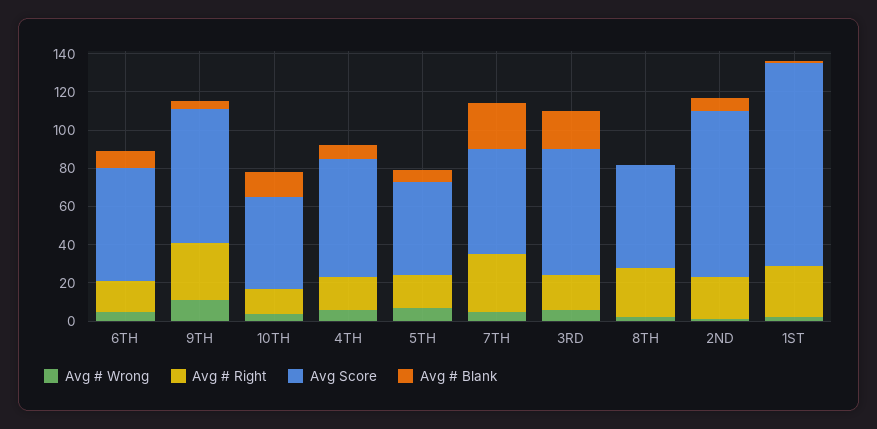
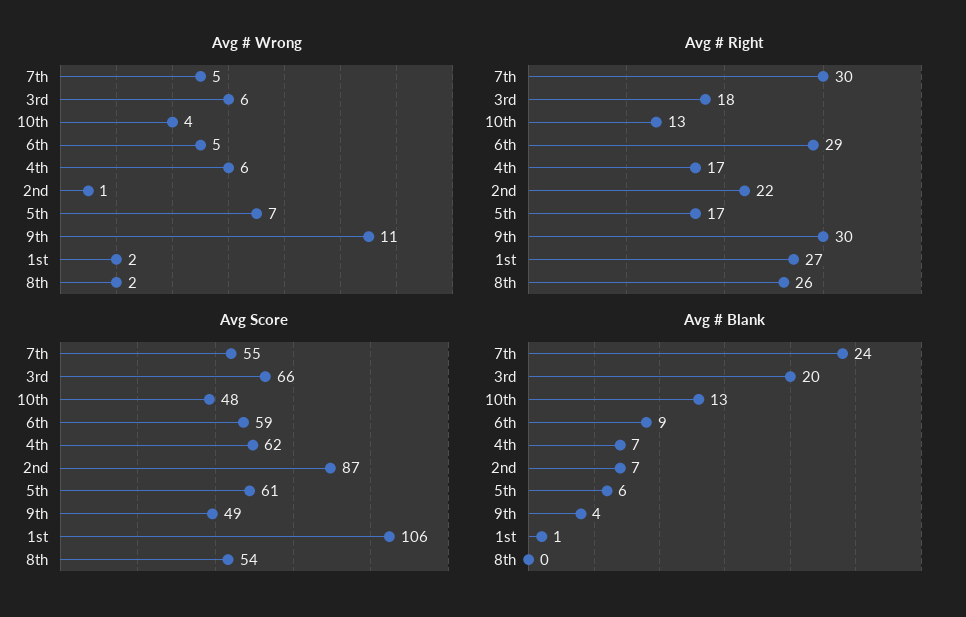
Avg # Right, 6TH: 15 -> 29
Avg Score, 9TH: 70 -> 49
Avg Score, 5TH: 50 -> 61

